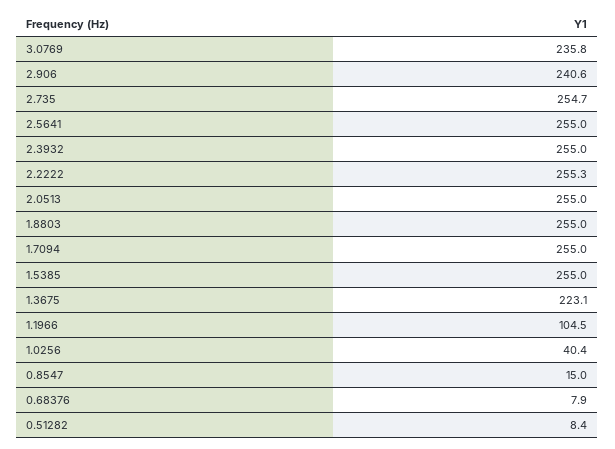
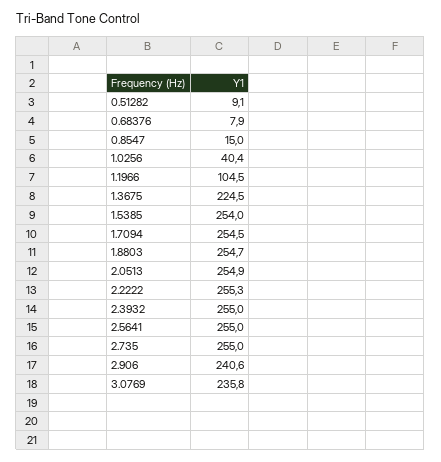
2.735: 254.7 -> 255
2.0513: 255 -> 254.9
1.8803: 255 -> 254.7
1.7094: 255 -> 254.5
1.5385: 255 -> 254
1.3675: 223.1 -> 224.5
0.51282: 8.4 -> 9.1

